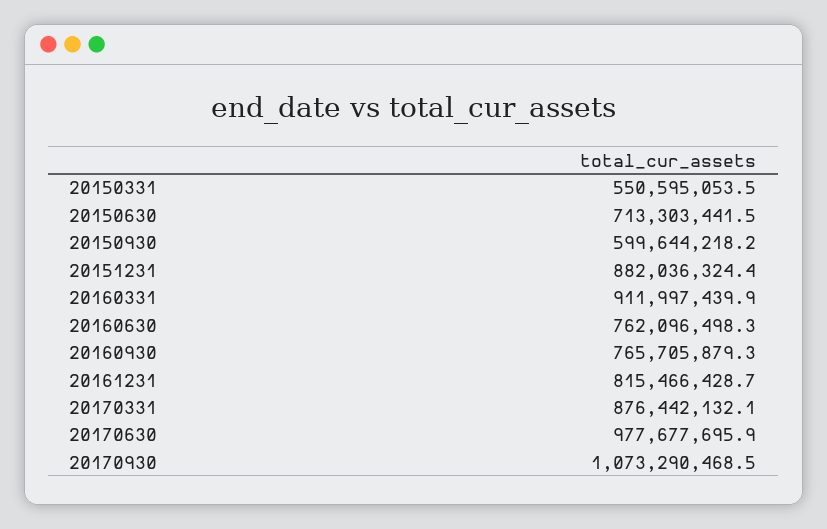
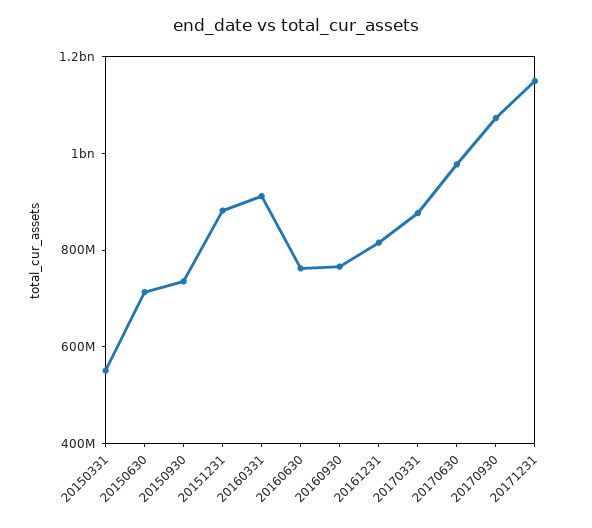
20150930: 599644218.2 -> 750000000
20171231: none -> 1150000000

